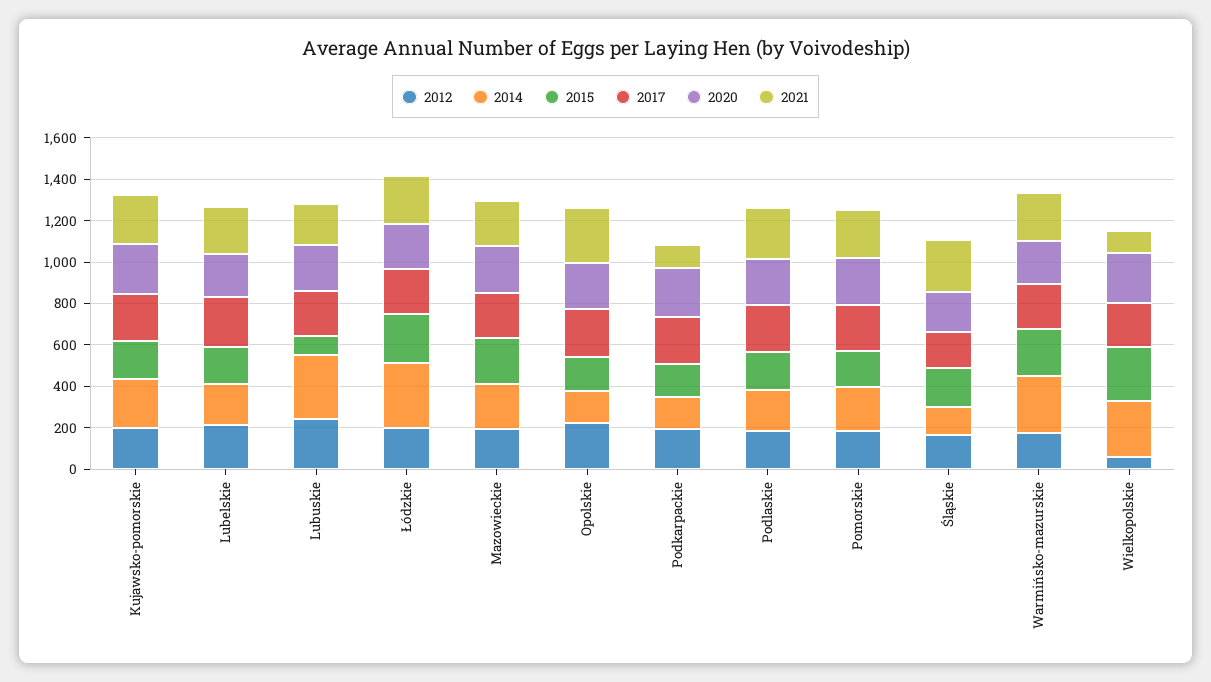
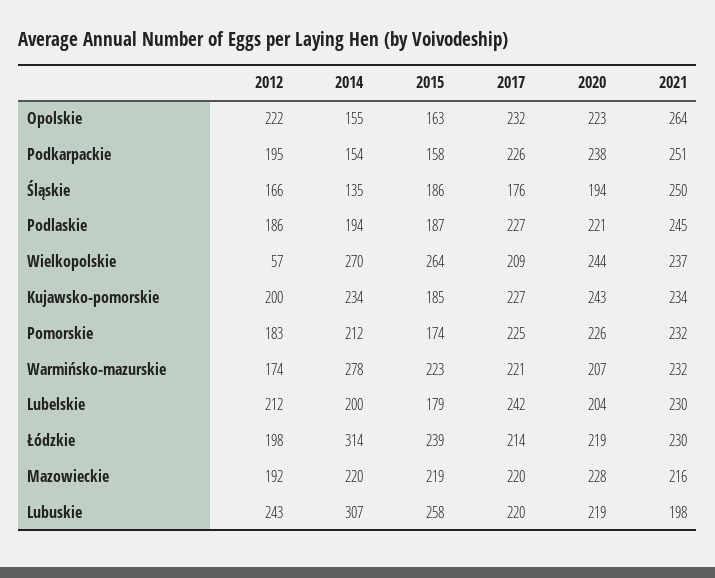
2015, Lubuskie: 100 -> 258
2021, Podkarpackie: 100 -> 251
2021, Wielkopolskie: 100 -> 237

